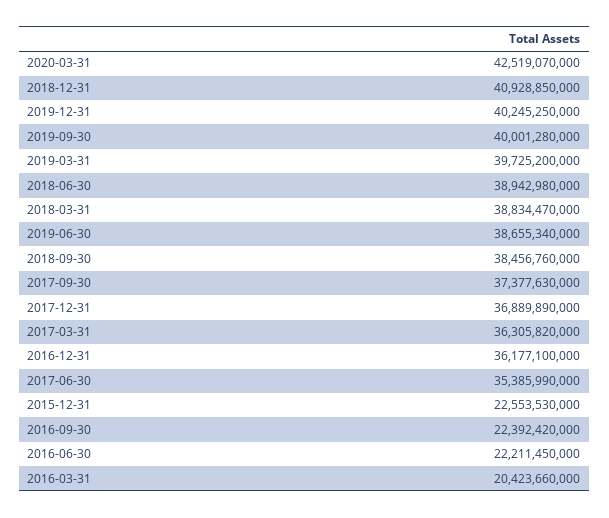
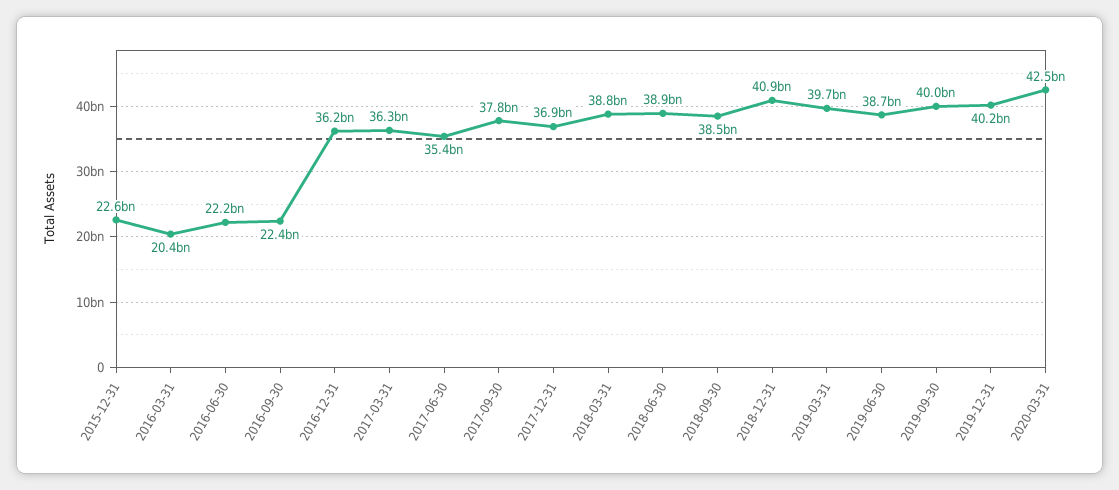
2017-09-30: 37377630000 -> 37800000000

